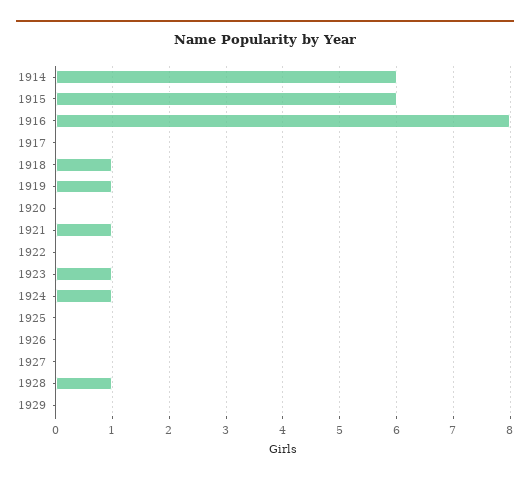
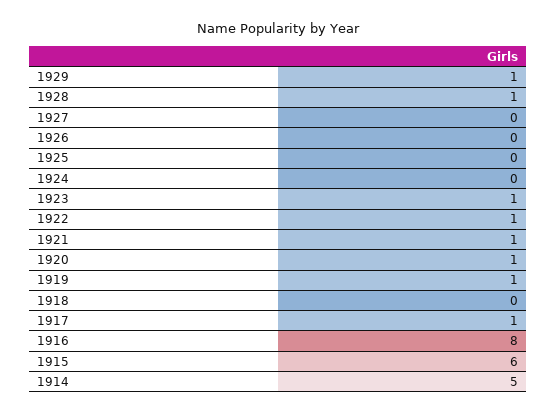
1914: 6 -> 5
1917: 0 -> 1
1918: 1 -> 0
1920: 0 -> 1
1922: 0 -> 1
1924: 1 -> 0
1929: 0 -> 1

